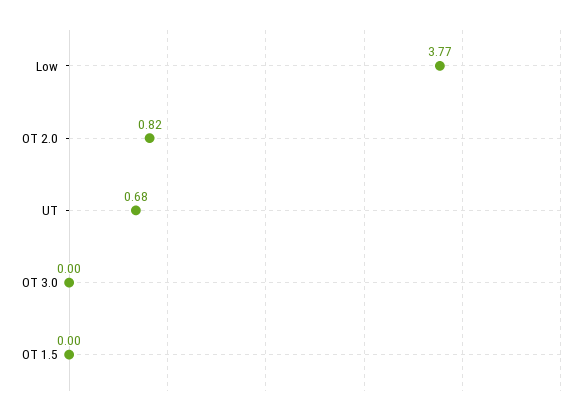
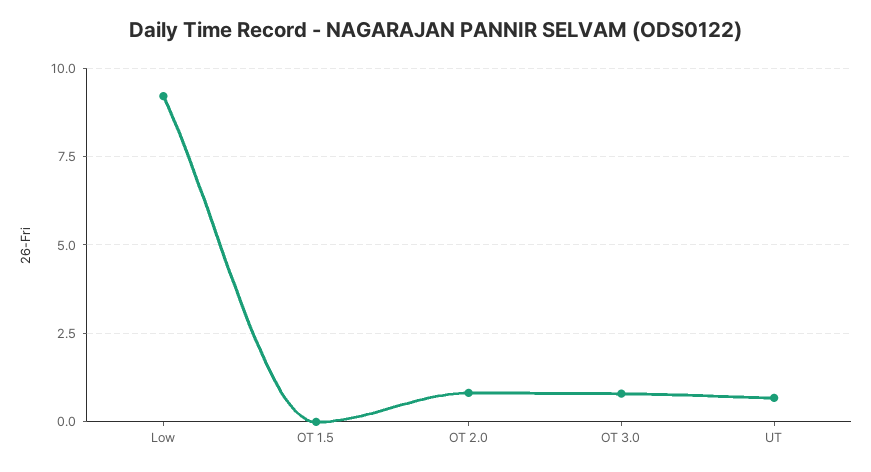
Low: 3.77 -> 9.25
OT 3.0: 0 -> 0.75

